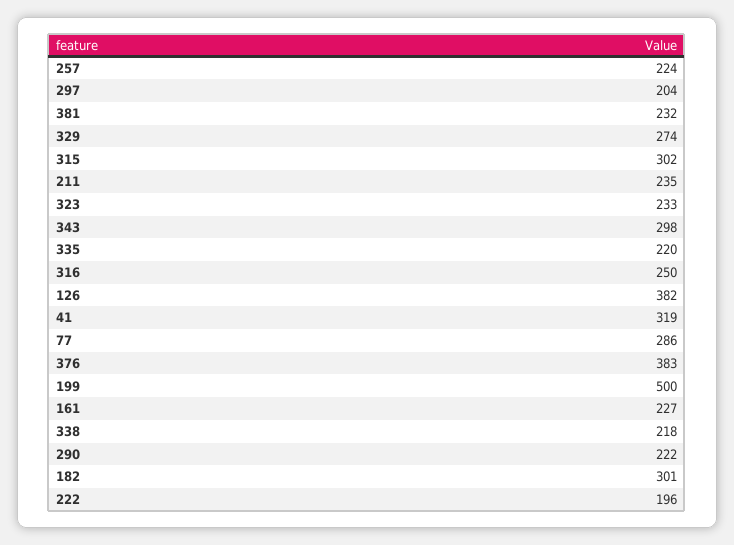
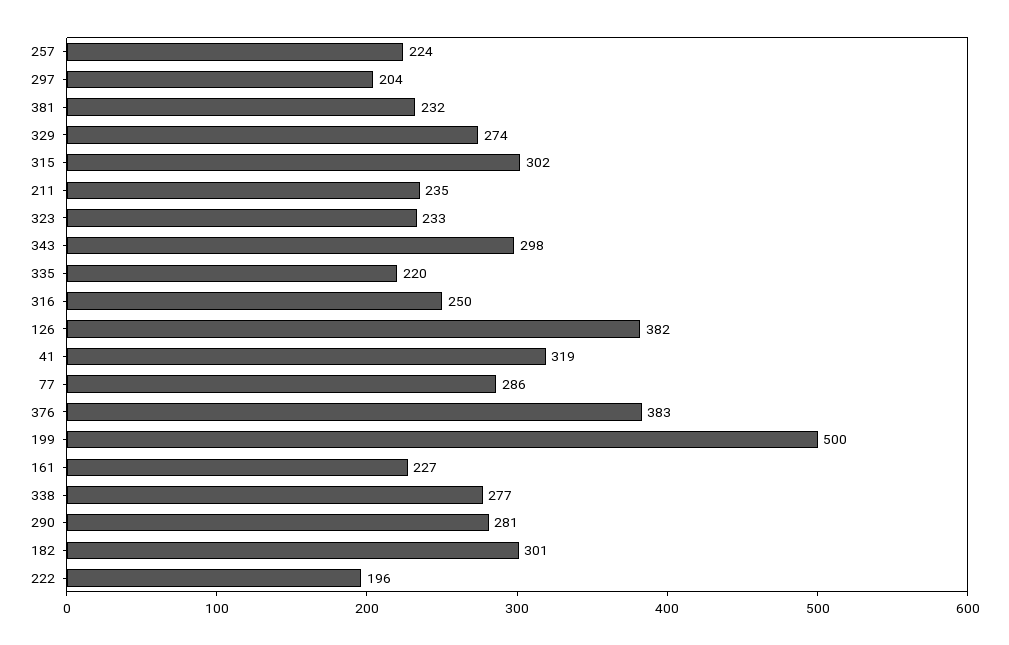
338: 218 -> 277
290: 222 -> 281

